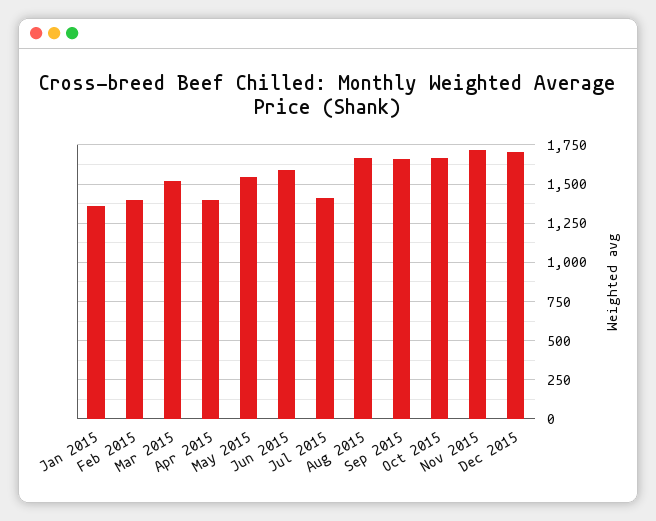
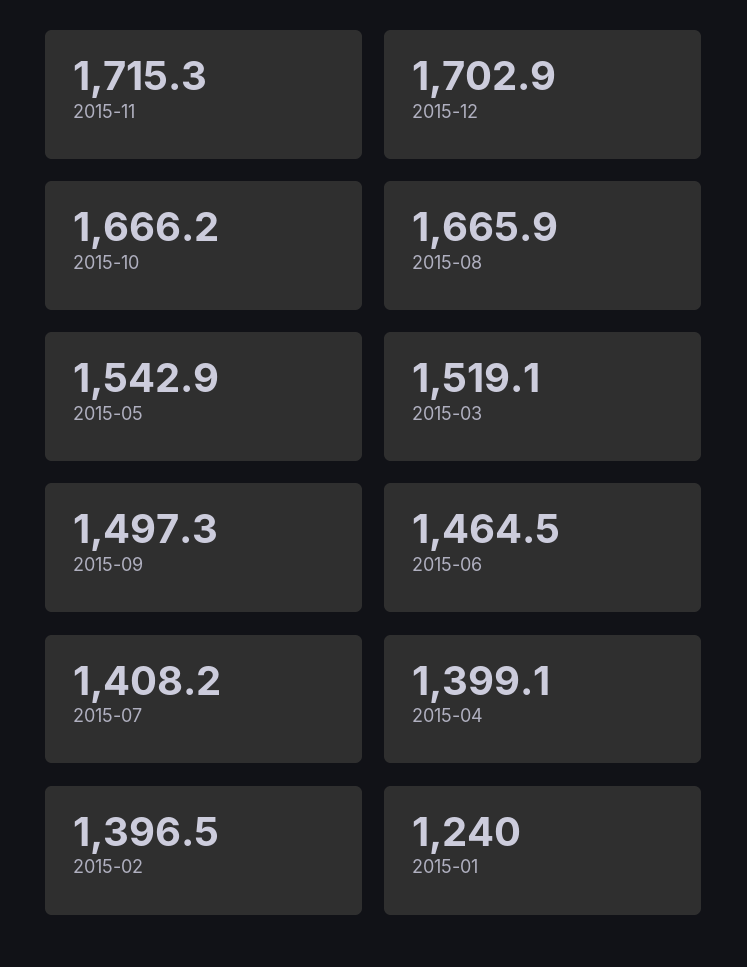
Jan 2015: 1350 -> 1240
Jun 2015: 1600 -> 1464.5
Sep 2015: 1650 -> 1497.3

